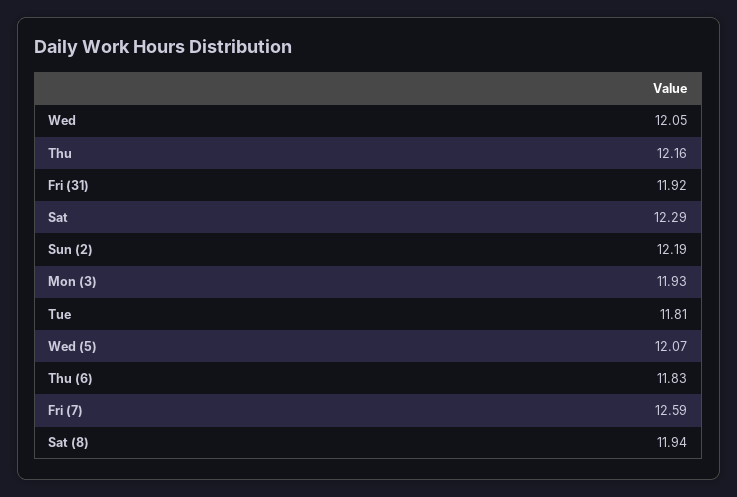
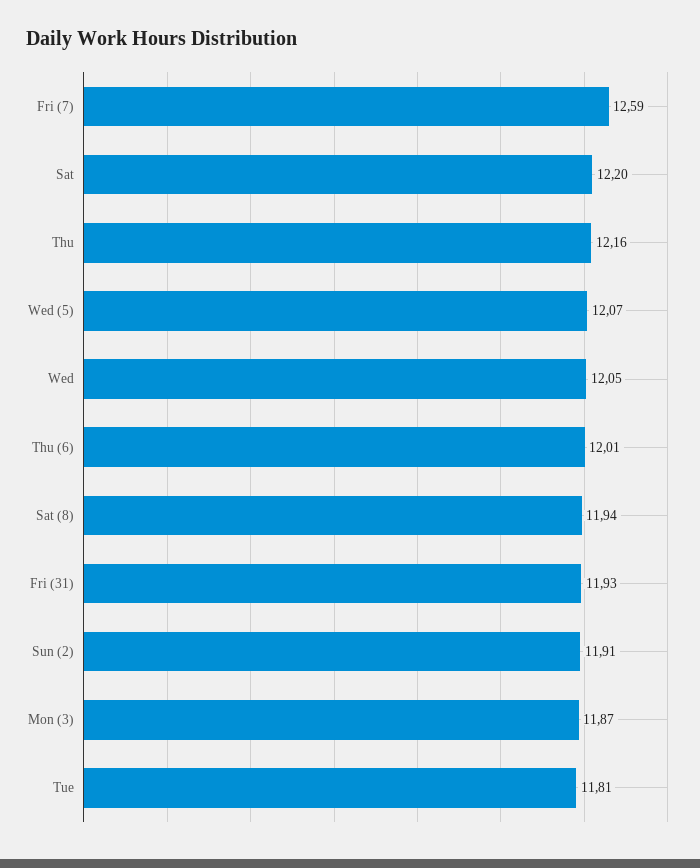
Fri (31): 11.92 -> 11.93
Sat: 12.29 -> 12.2
Sun (2): 12.19 -> 11.91
Mon (3): 11.93 -> 11.87
Thu (6): 11.83 -> 12.01

